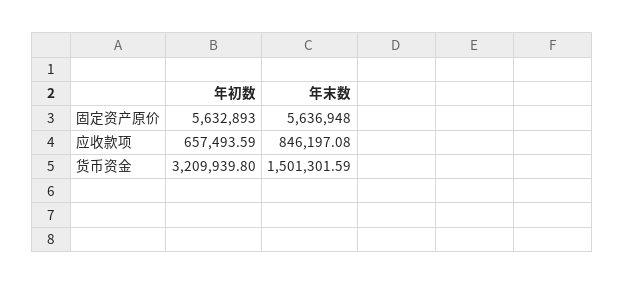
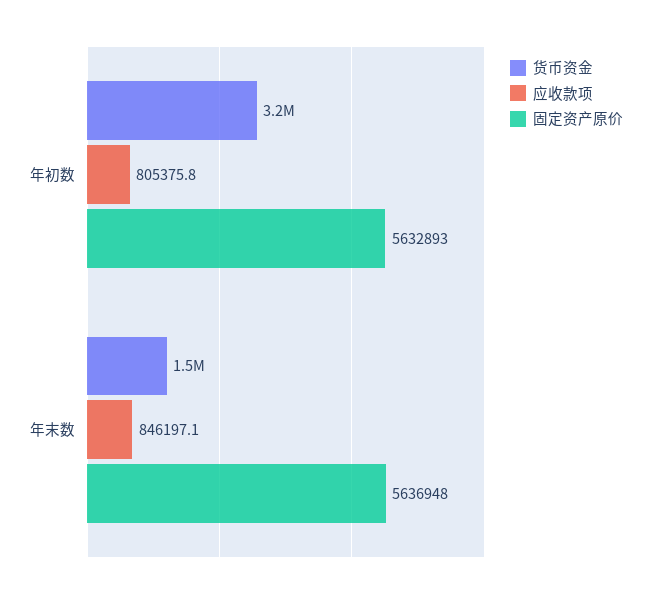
应收款项, 年初数: 657493.59 -> 805375.8

